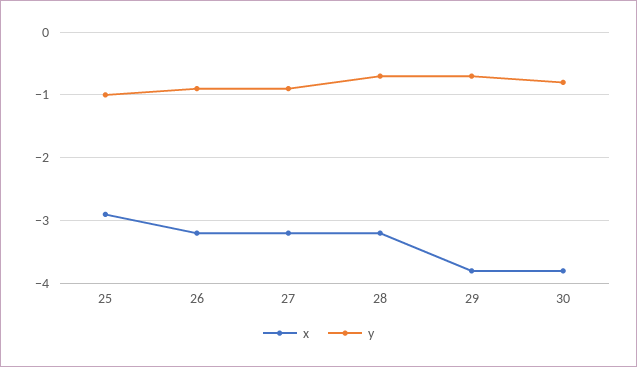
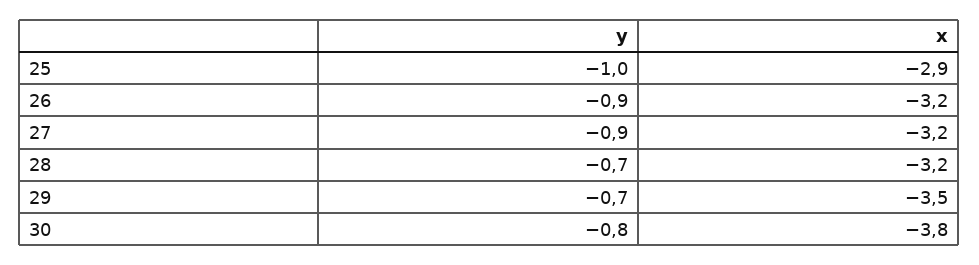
x, 29: -3.8 -> -3.5

